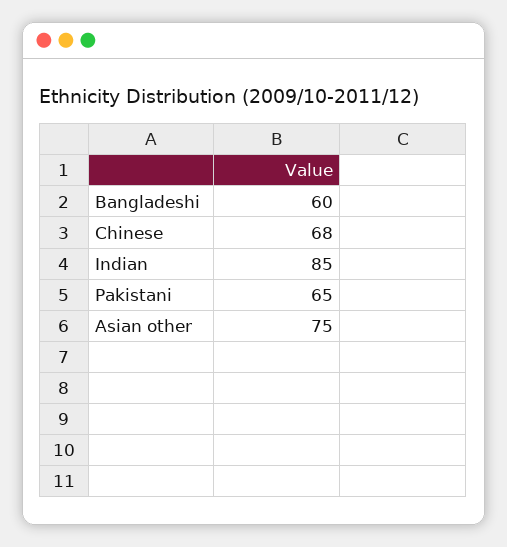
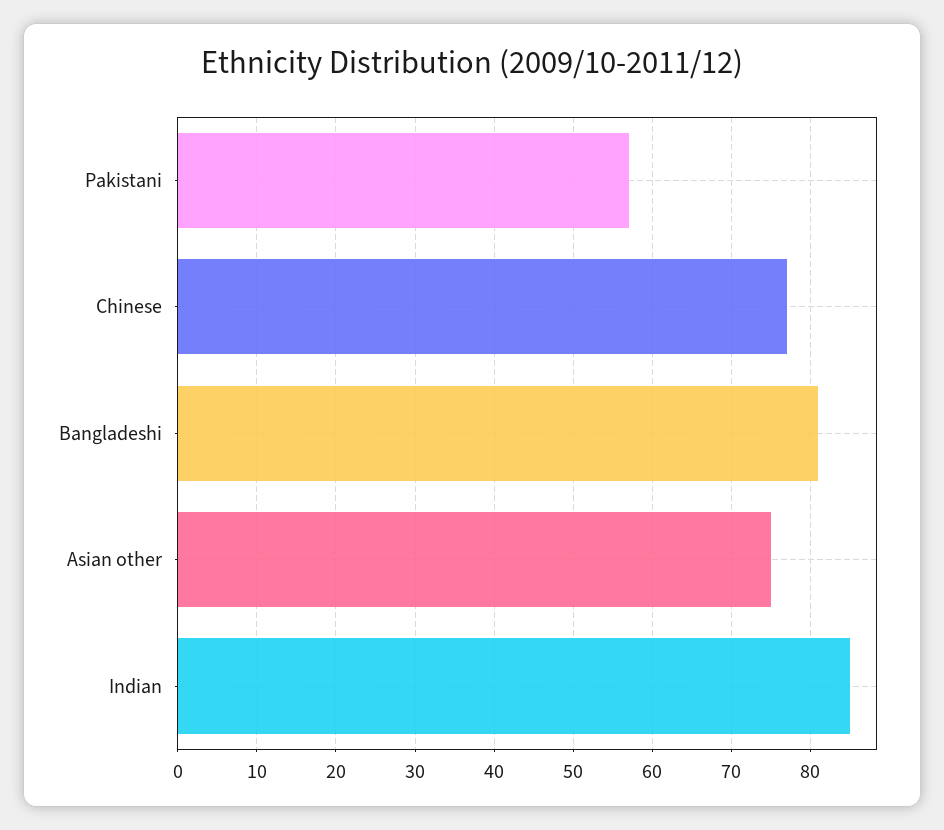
Bangladeshi: 60 -> 81
Chinese: 68 -> 77
Pakistani: 65 -> 57

